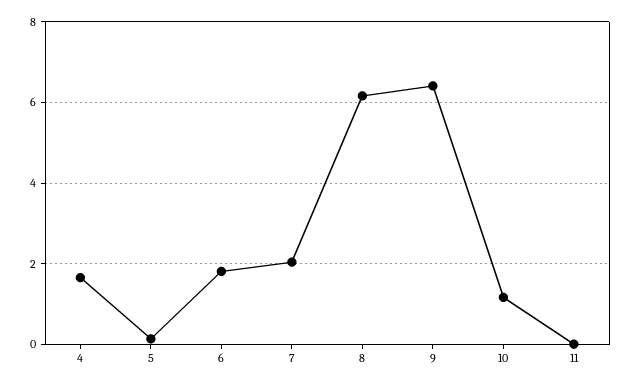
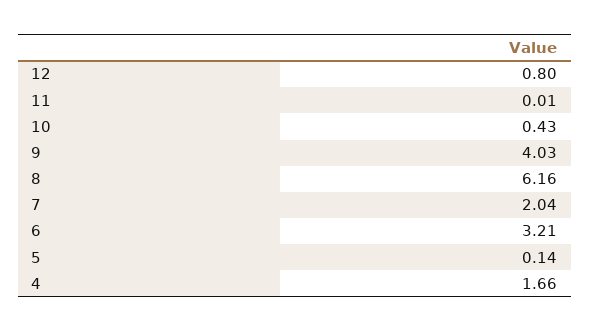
6: 1.8 -> 3.21
9: 6.4 -> 4.03
10: 1.2 -> 0.43
12: none -> 0.8

